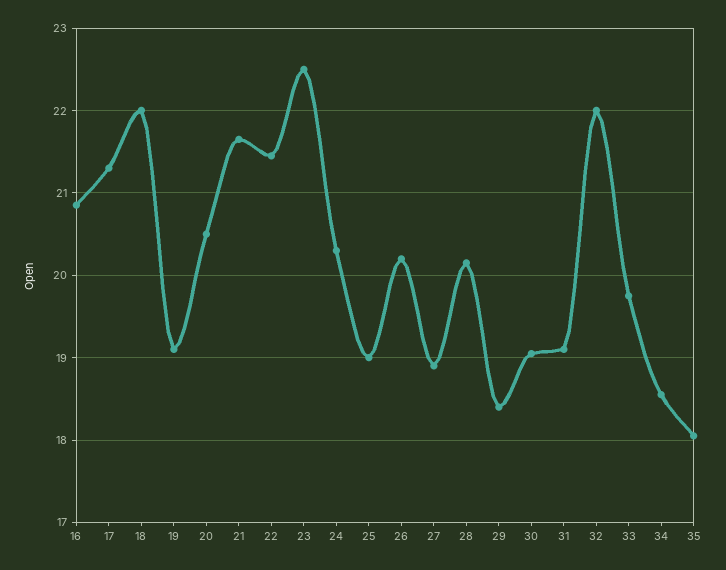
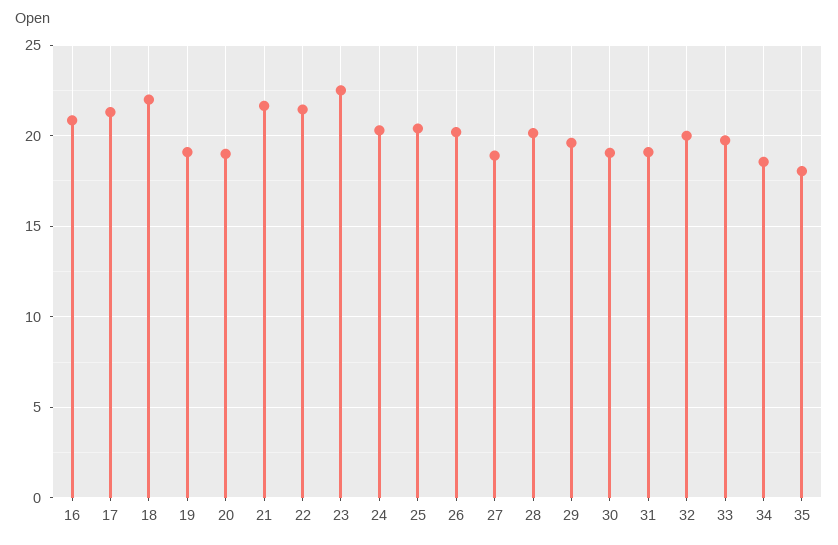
20: 20.5 -> 19
25: 19 -> 20.5
29: 18.4 -> 19.5
32: 22 -> 20

